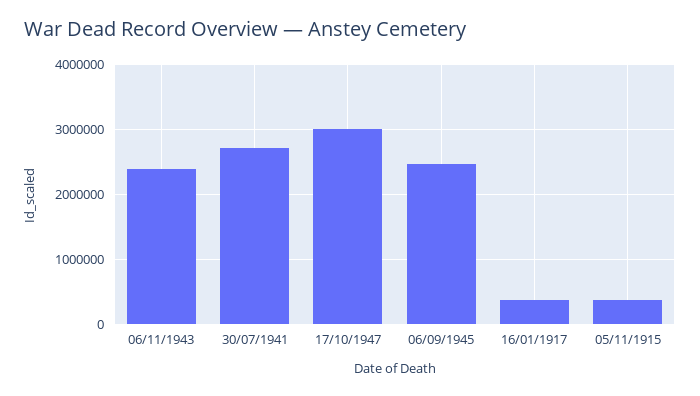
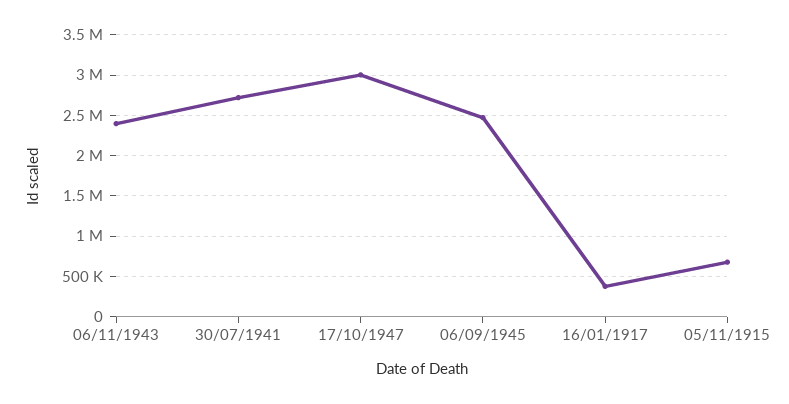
05/11/1915: 400000 -> 700000

